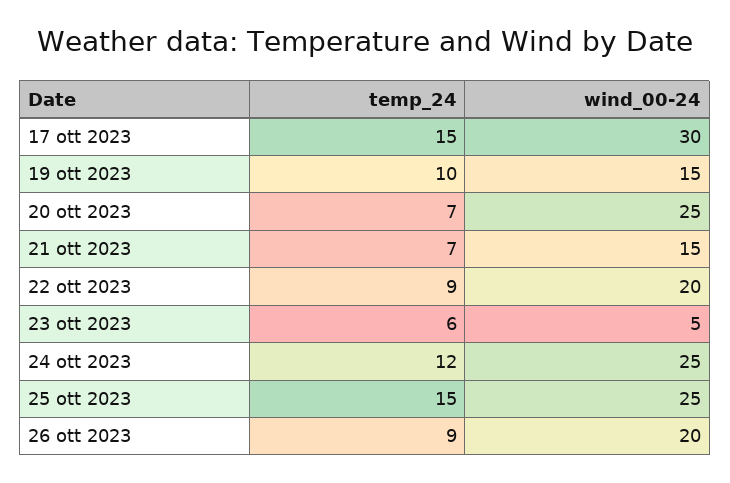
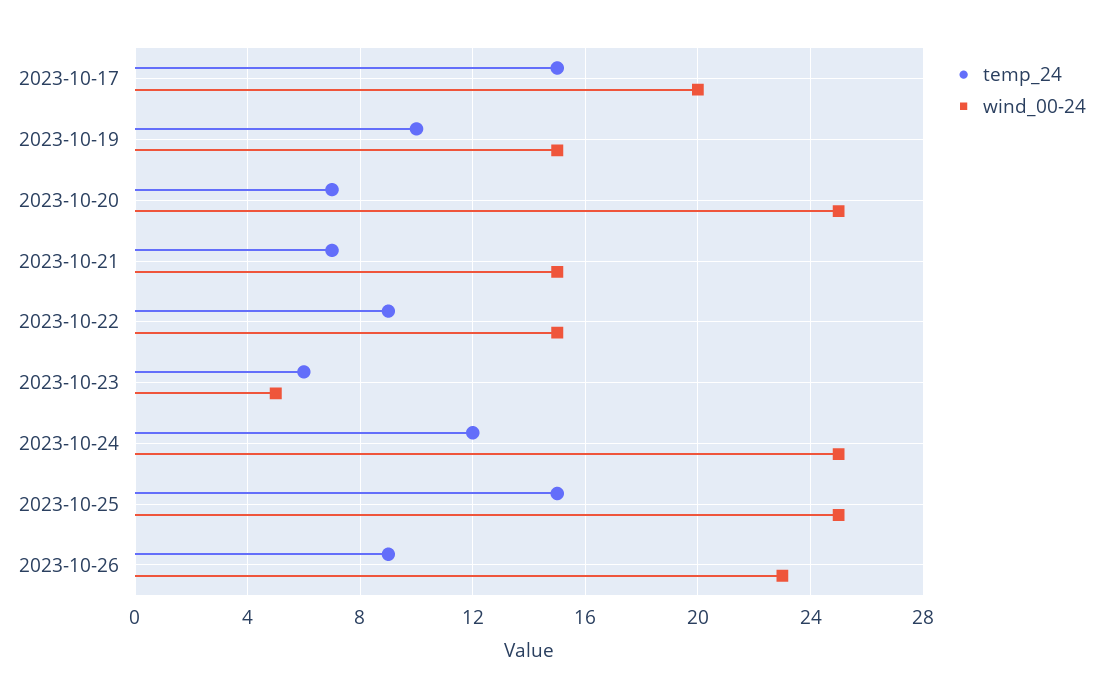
wind_00-24, 17 ott 2023: 30 -> 20
wind_00-24, 22 ott 2023: 20 -> 15
wind_00-24, 26 ott 2023: 20 -> 23

